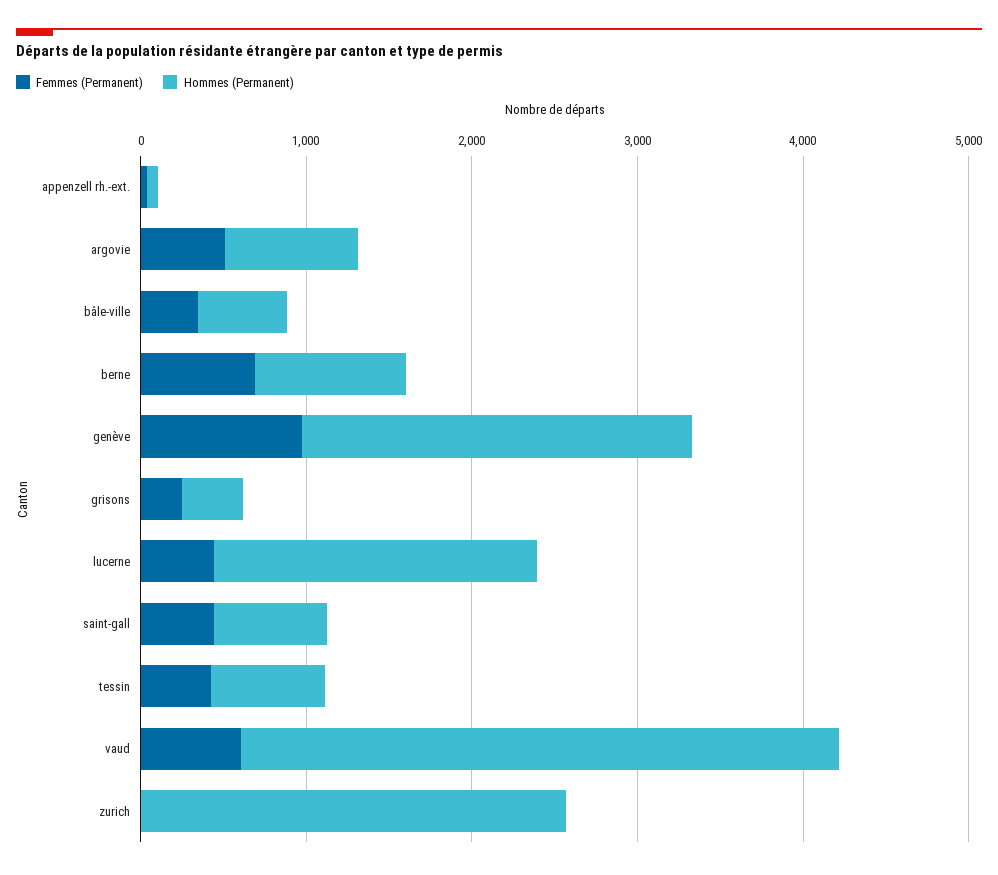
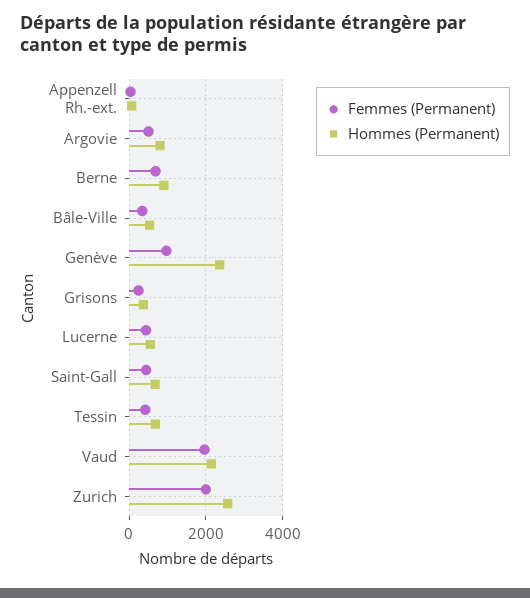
Hommes (Permanent), lucerne: 2000 -> 600
Femmes (Permanent), vaud: 600 -> 2000
Hommes (Permanent), vaud: 3600 -> 2200
Femmes (Permanent), zurich: 0 -> 2000

